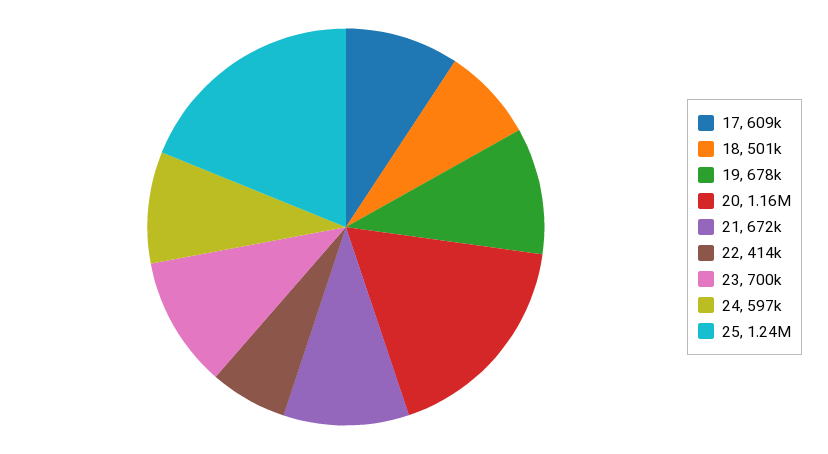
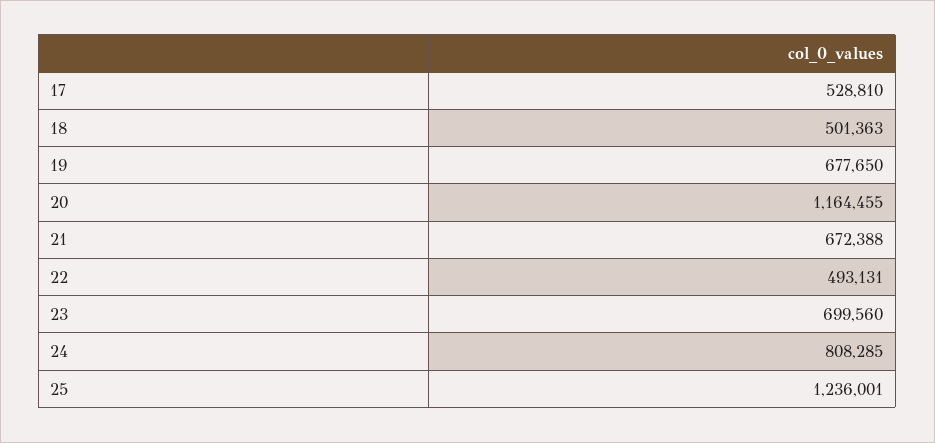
17: 609000 -> 528810
22: 414000 -> 493131
24: 597000 -> 808285

